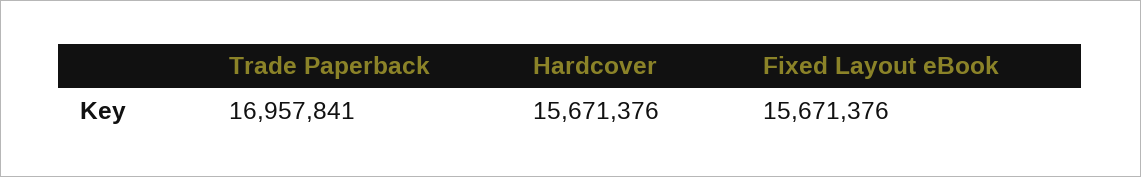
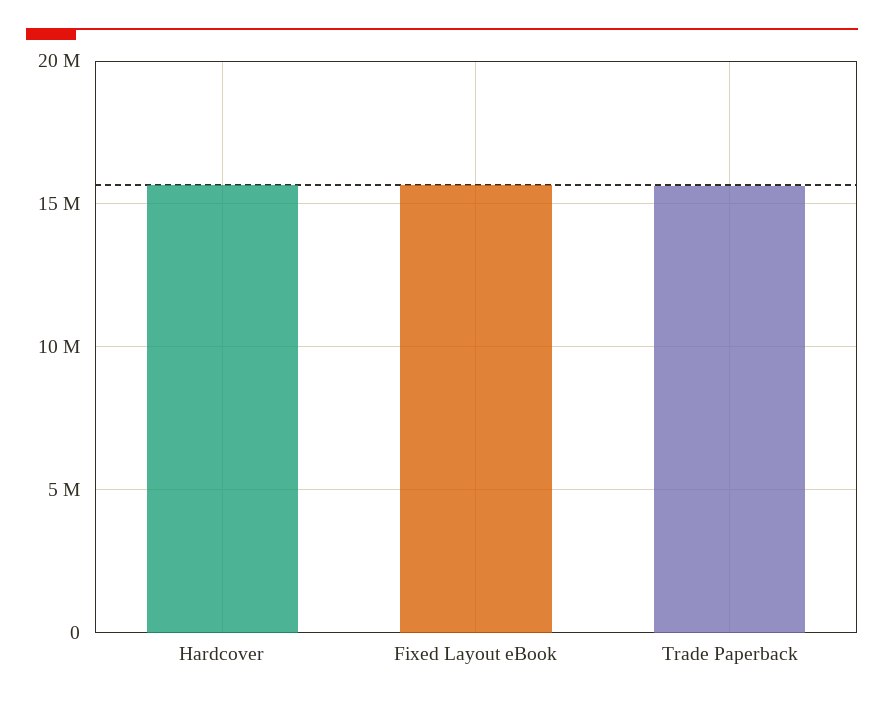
Trade Paperback: 16957841 -> 15500000

